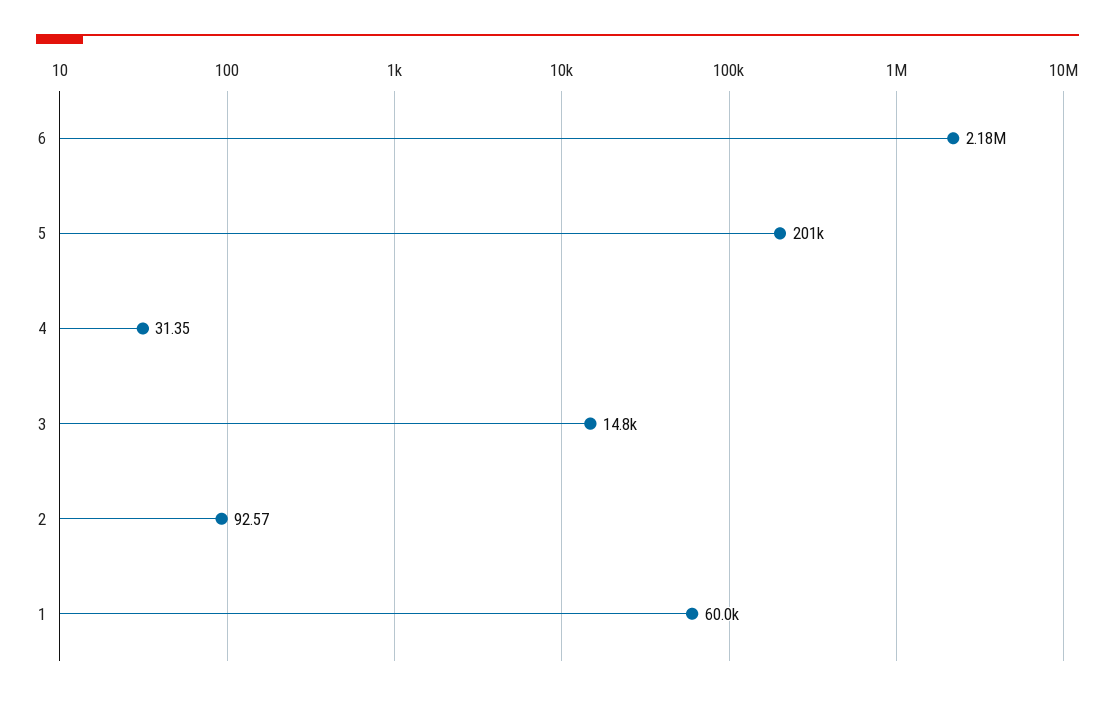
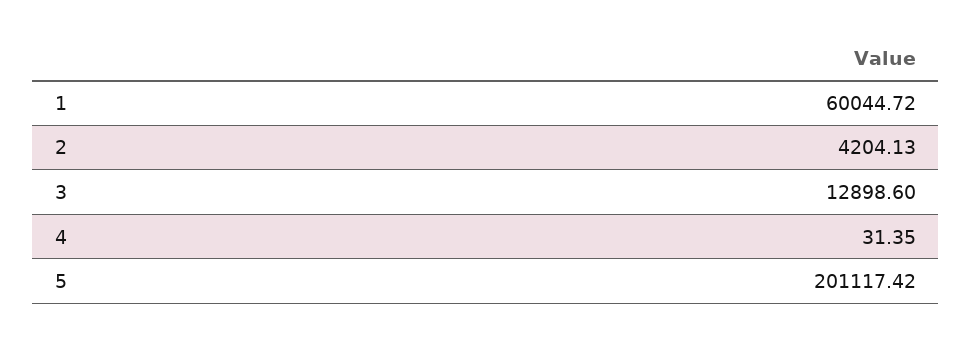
6: 2180000 -> none
3: 14800 -> 12898.6
2: 92.57 -> 4204.13

